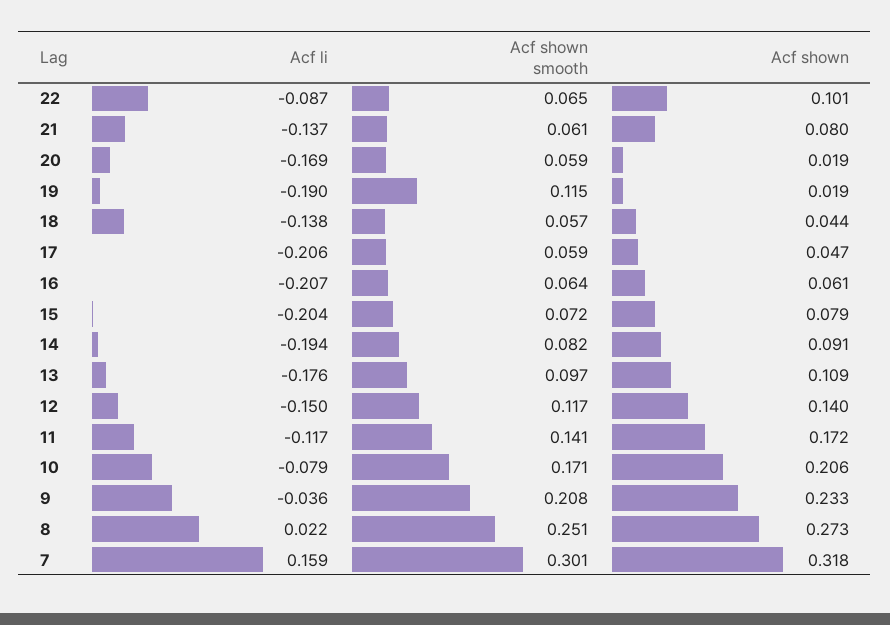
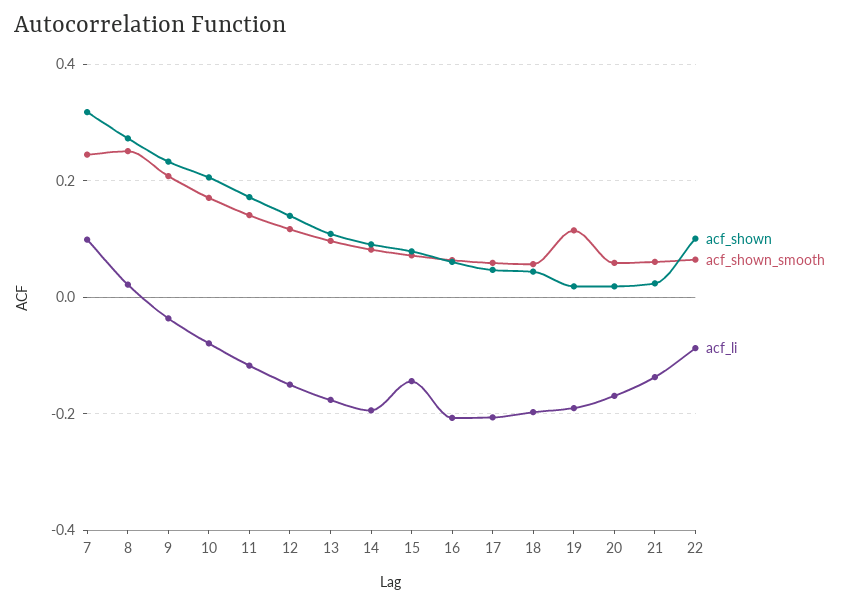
Acf shown, 21: 0.08 -> 0.02
Acf li, 18: -0.138 -> -0.2
Acf li, 15: -0.204 -> -0.14
Acf li, 7: 0.159 -> 0.1
Acf shown smooth, 7: 0.301 -> 0.24

